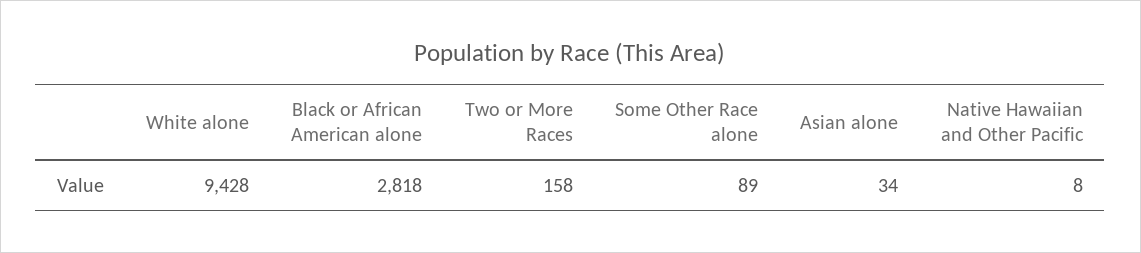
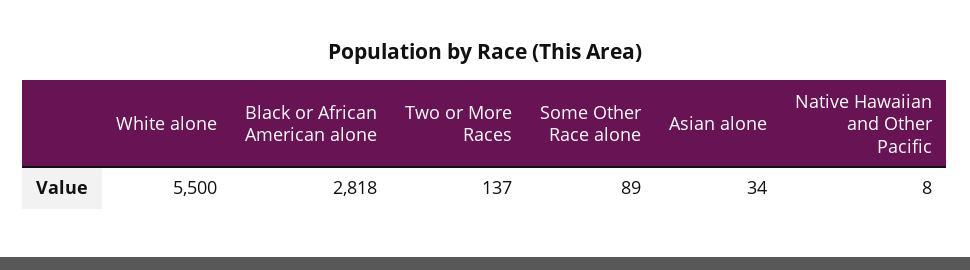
White alone: 9428 -> 5500
Two or More Races: 158 -> 137

